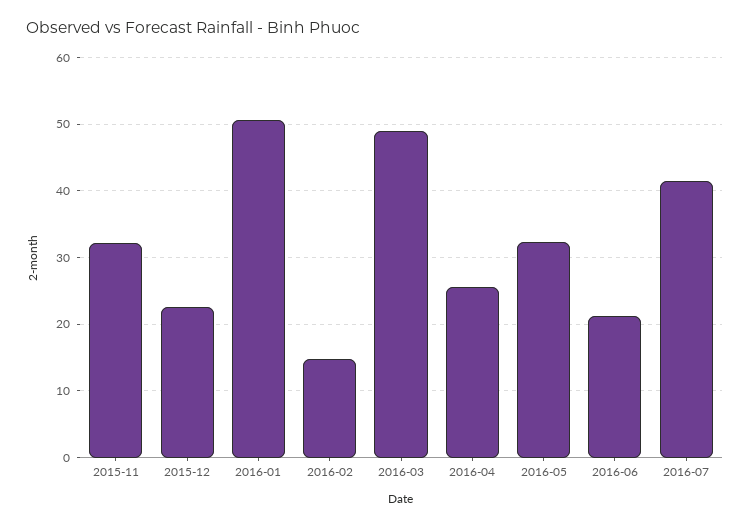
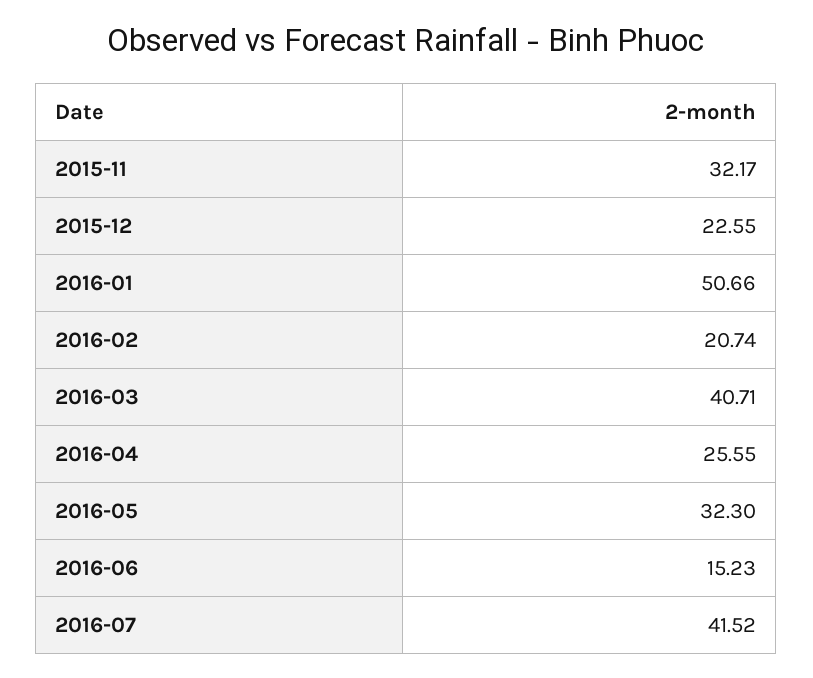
2016-02: 15 -> 20.74
2016-03: 49 -> 40.71
2016-06: 21 -> 15.23

